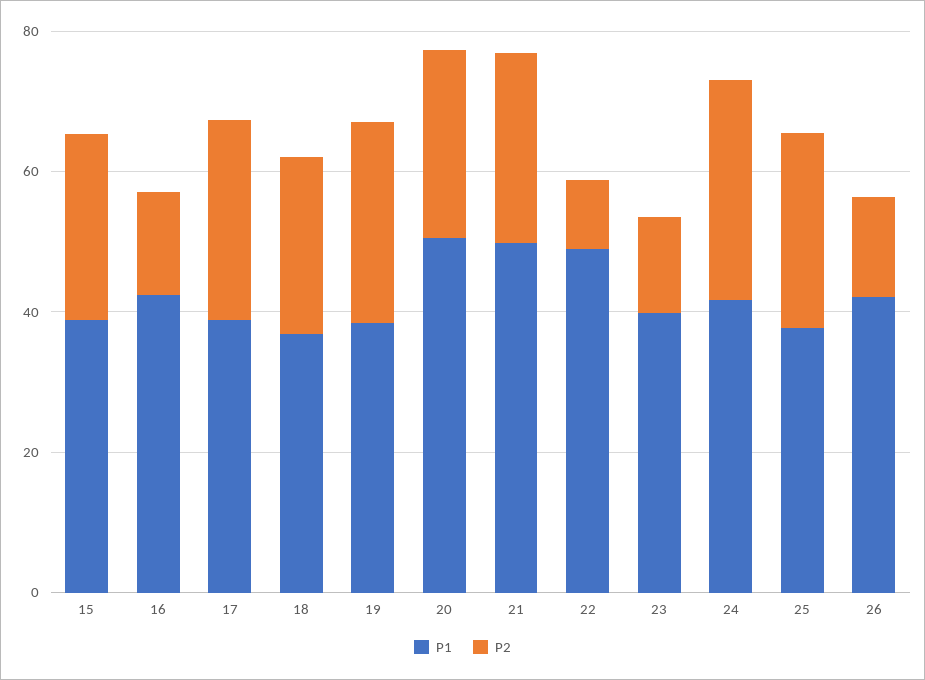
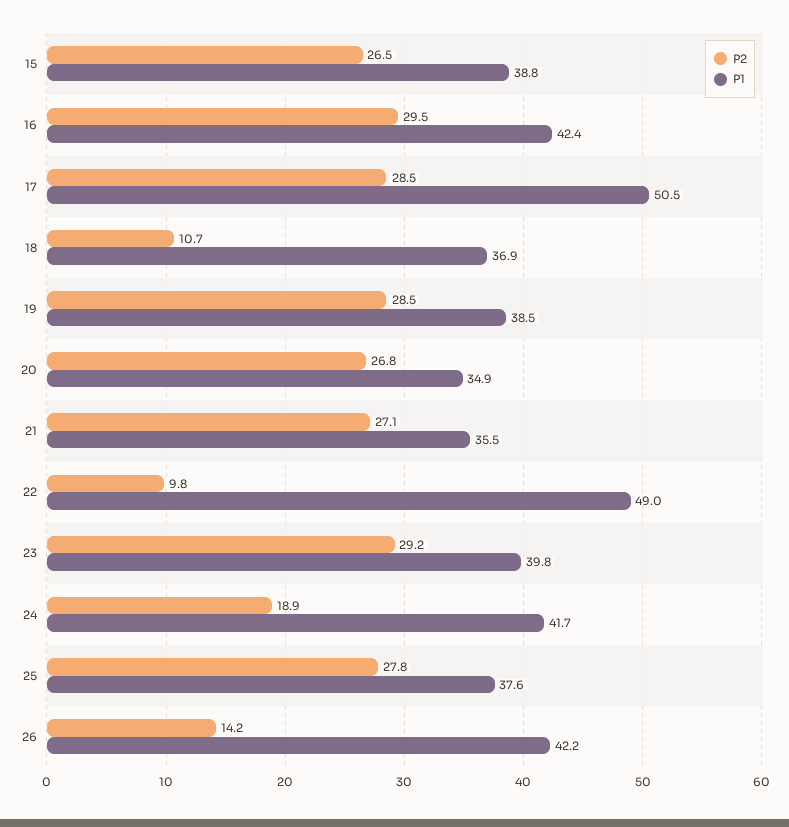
P2, 16: 15 -> 29.5
P1, 17: 40 -> 50.5
P2, 18: 25 -> 10.7
P1, 20: 50 -> 34.9
P1, 21: 50 -> 35.5
P2, 23: 15 -> 29.2
P2, 24: 30 -> 18.9

